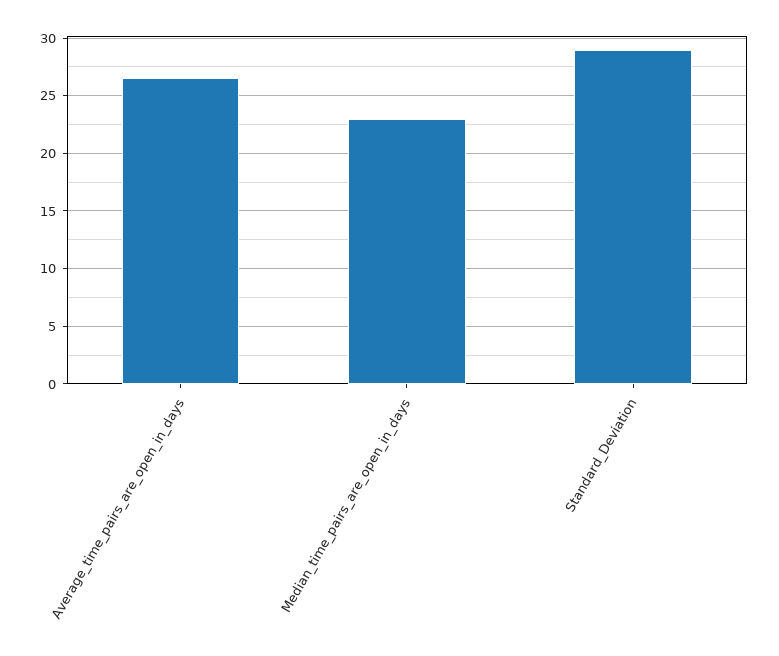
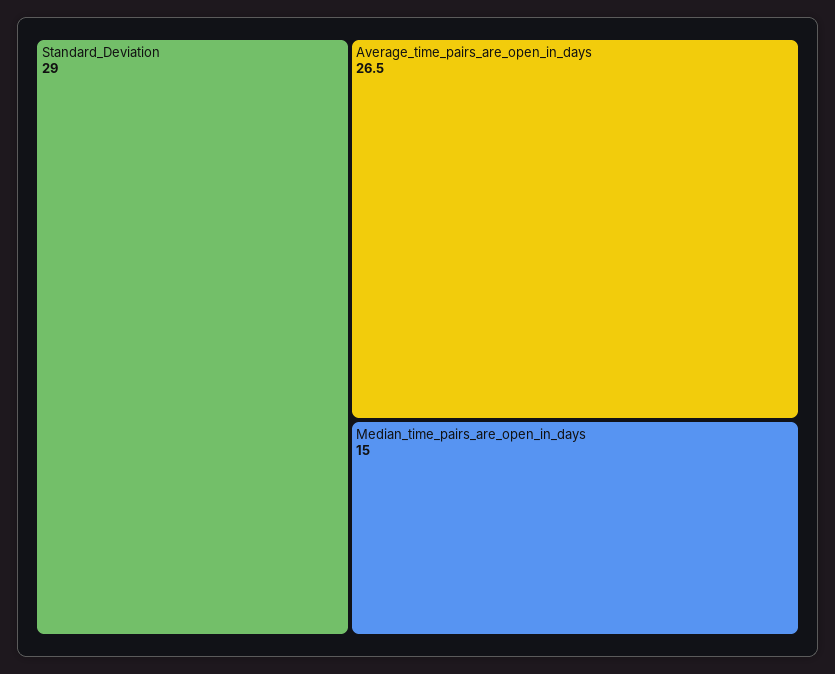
Median_time_pairs_are_open_in_days: 23 -> 15

